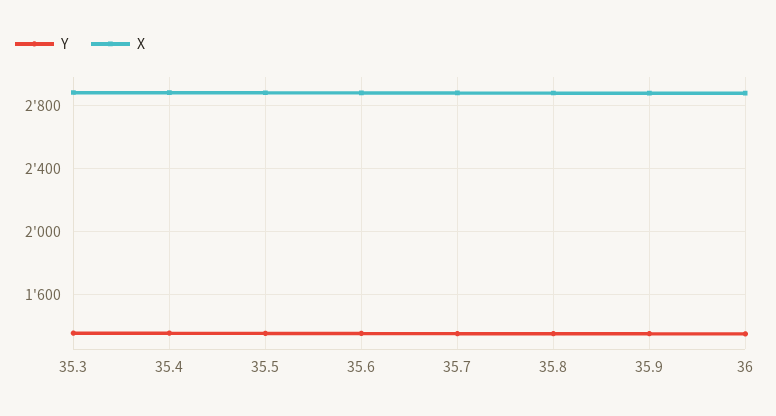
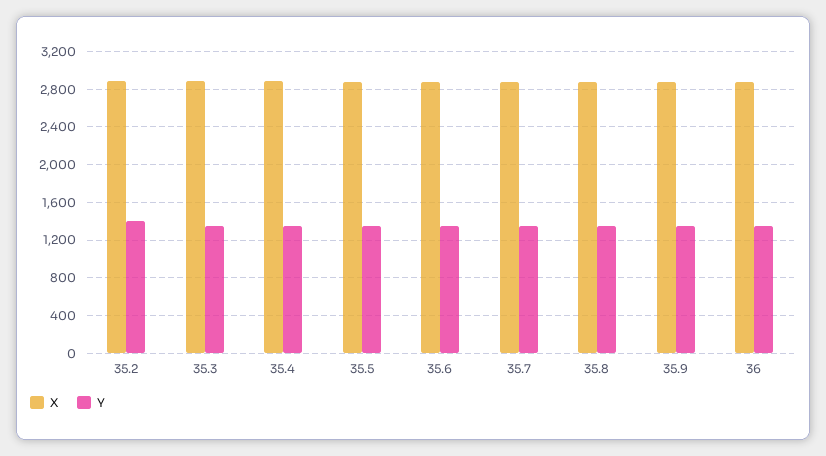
X, 35.2: none -> 2900
Y, 35.2: none -> 1400

